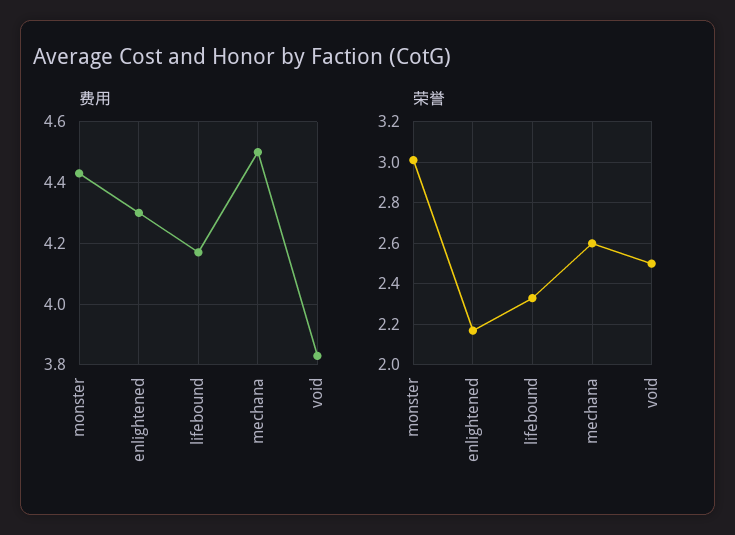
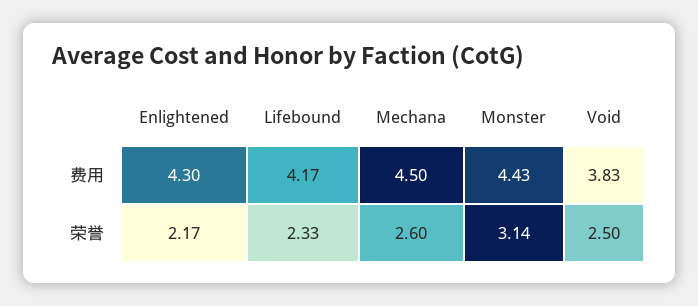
荣誉, monster: 3 -> 3.14

